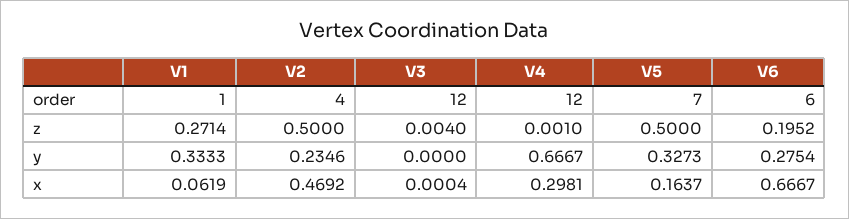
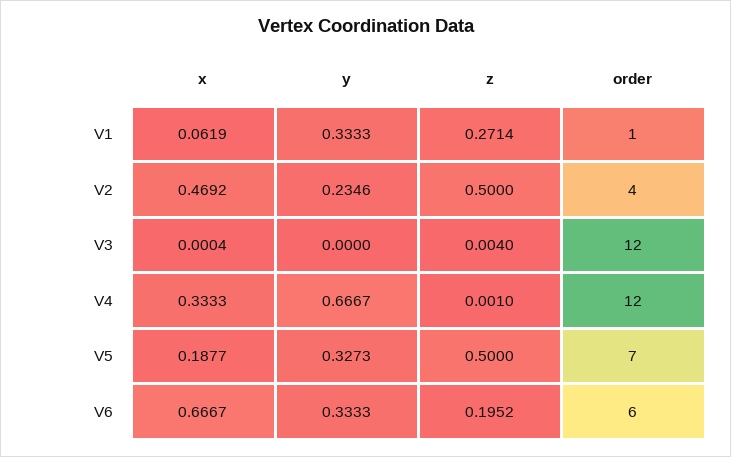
V6, y: 0.2754 -> 0.3333
V4, x: 0.2981 -> 0.3333
V5, x: 0.1637 -> 0.1877

